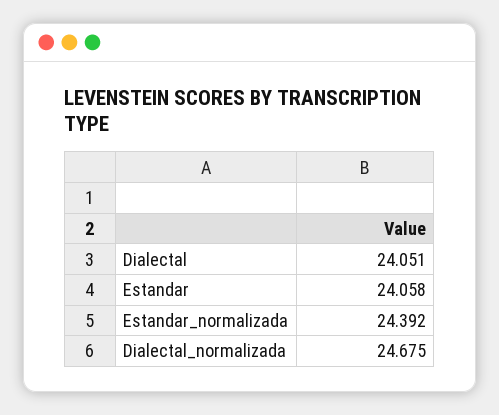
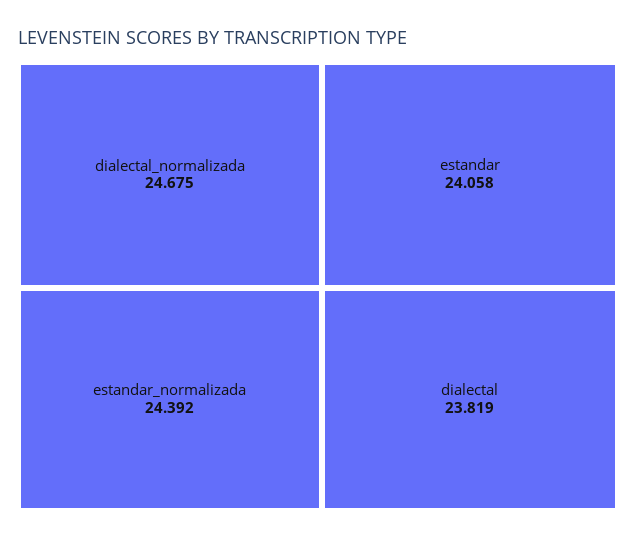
Dialectal: 24.051 -> 23.819

